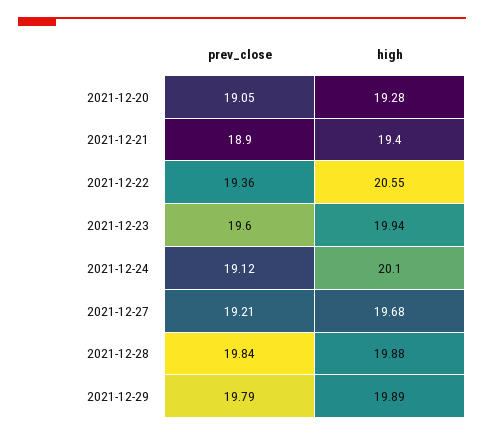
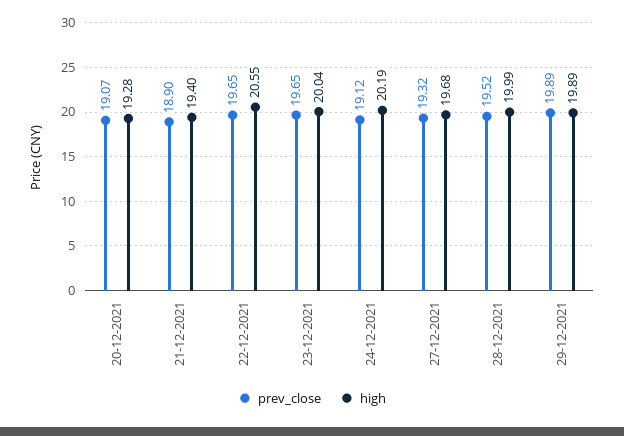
prev_close, 2021-12-20: 19.05 -> 19.07
prev_close, 2021-12-22: 19.36 -> 19.65
prev_close, 2021-12-23: 19.6 -> 19.65
high, 2021-12-23: 19.94 -> 20.04
high, 2021-12-24: 20.1 -> 20.19
prev_close, 2021-12-27: 19.21 -> 19.32
prev_close, 2021-12-28: 19.84 -> 19.52
high, 2021-12-28: 19.88 -> 19.99
prev_close, 2021-12-29: 19.79 -> 19.89

